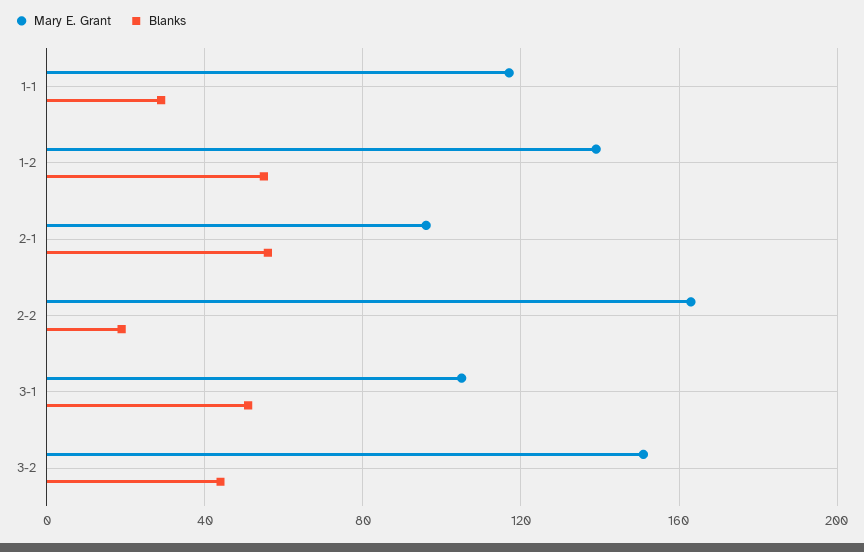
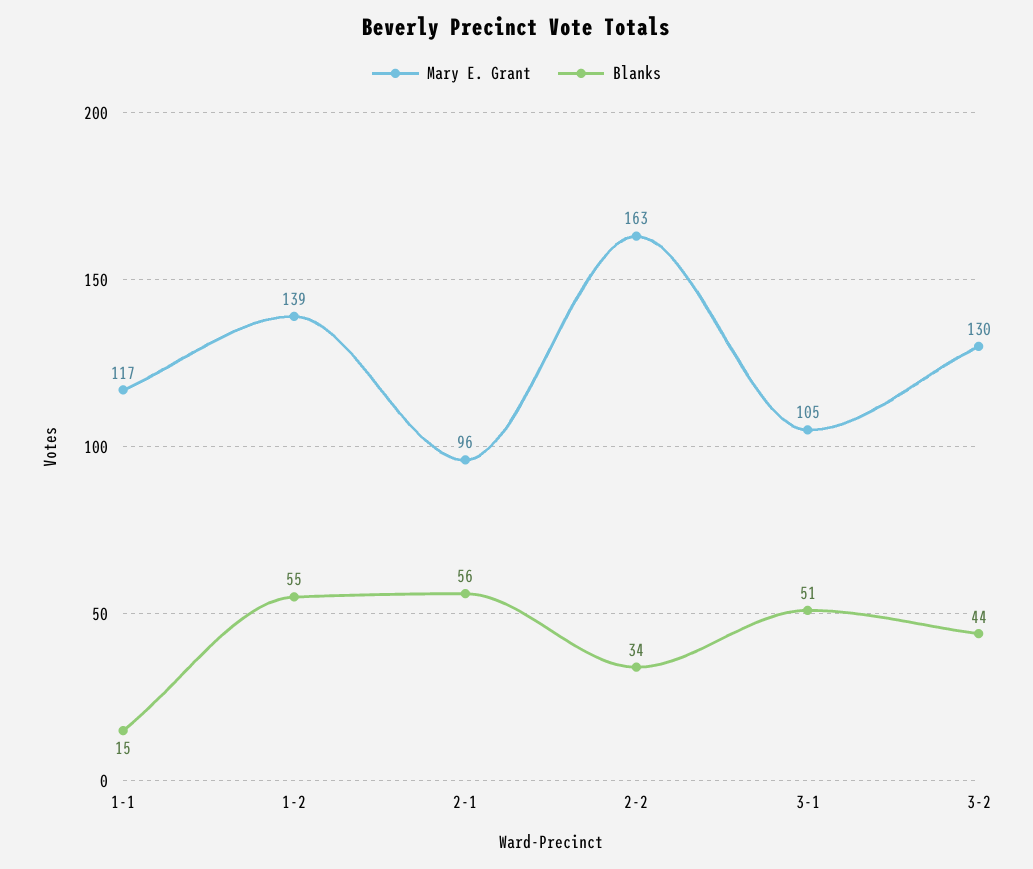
Blanks, 1-1: 30 -> 15
Blanks, 2-2: 20 -> 34
Mary E. Grant, 3-2: 150 -> 130

